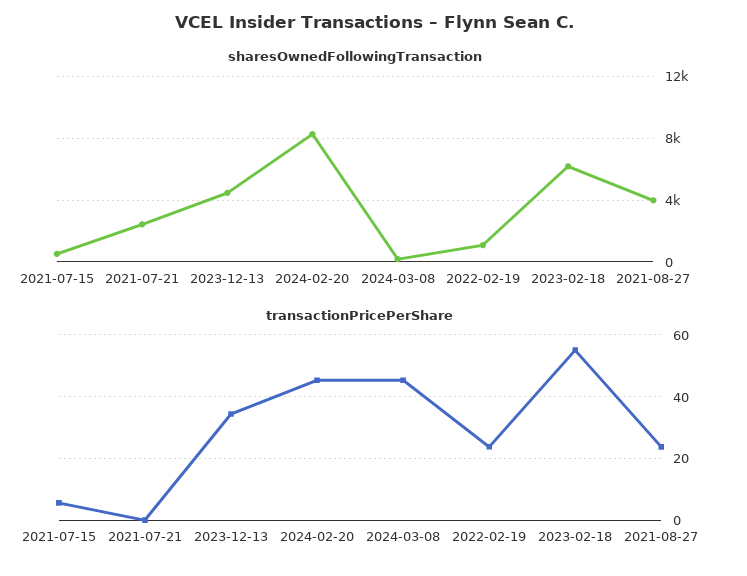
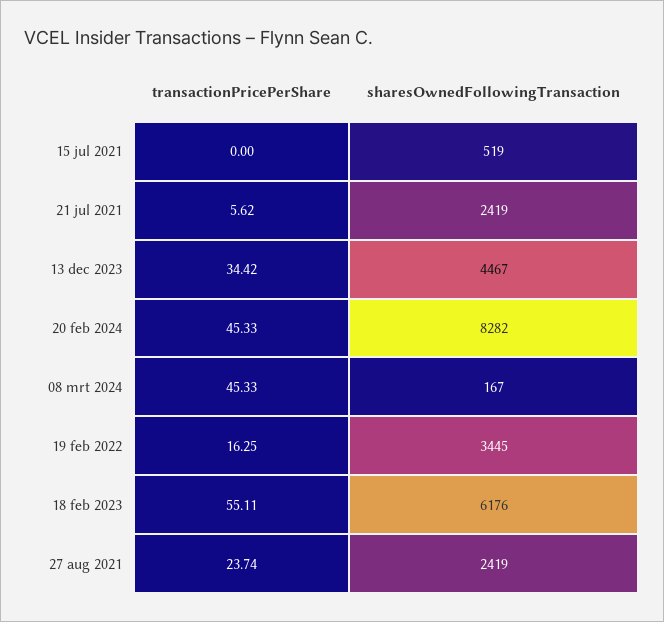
sharesOwnedFollowingTransaction, 2022-02-19: 1000 -> 3445
sharesOwnedFollowingTransaction, 2021-08-27: 4000 -> 2419
transactionPricePerShare, 2021-07-15: 6 -> 0
transactionPricePerShare, 2021-07-21: 0 -> 5.62
transactionPricePerShare, 2022-02-19: 24 -> 16.25

